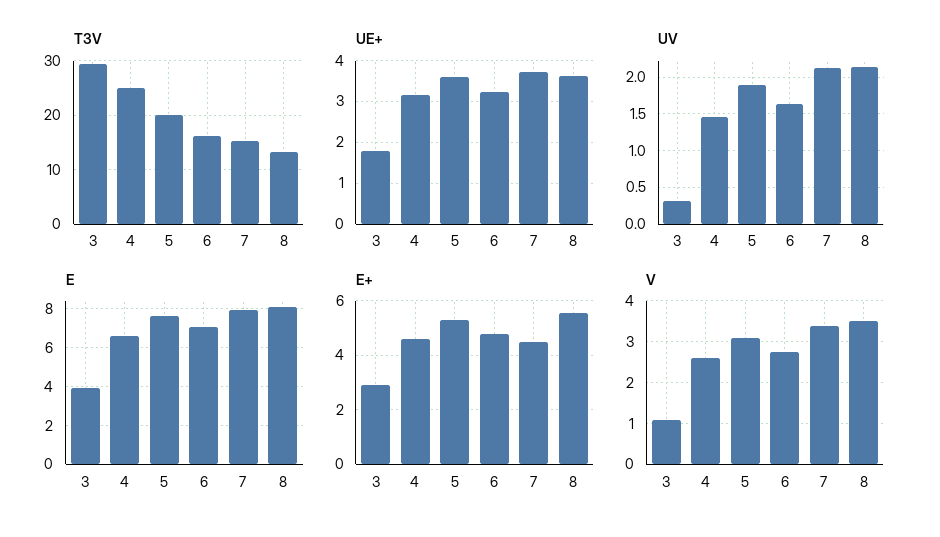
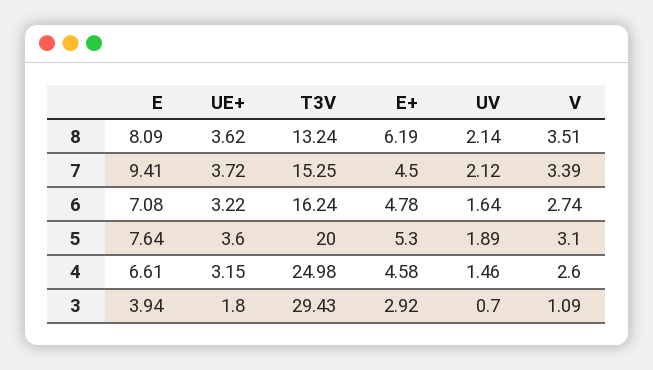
UV, 3: 0.3 -> 0.7
E, 7: 8 -> 9.41
E+, 8: 5.5 -> 6.19

